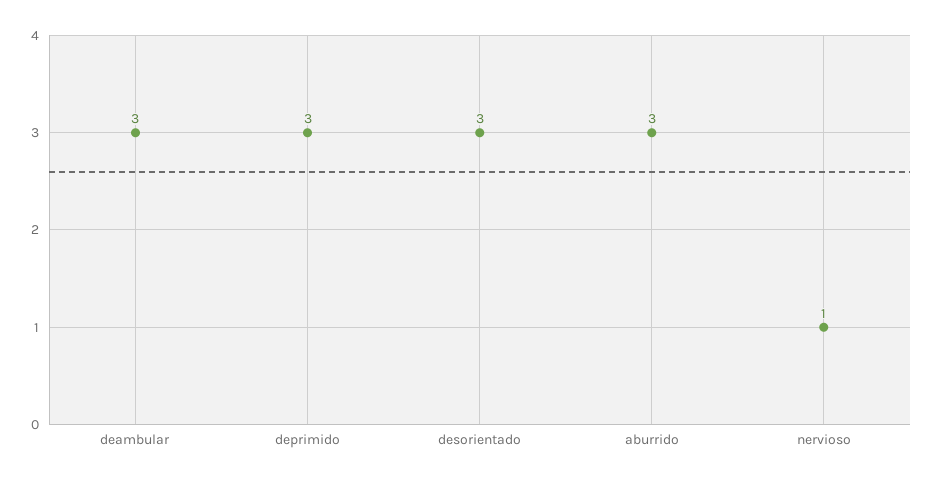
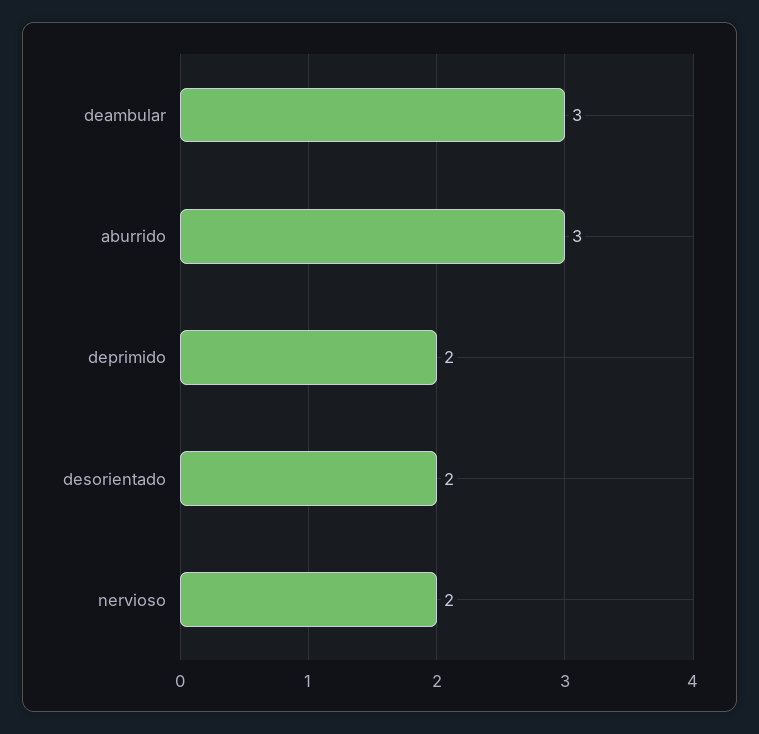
deprimido: 3 -> 2
desorientado: 3 -> 2
nervioso: 1 -> 2

